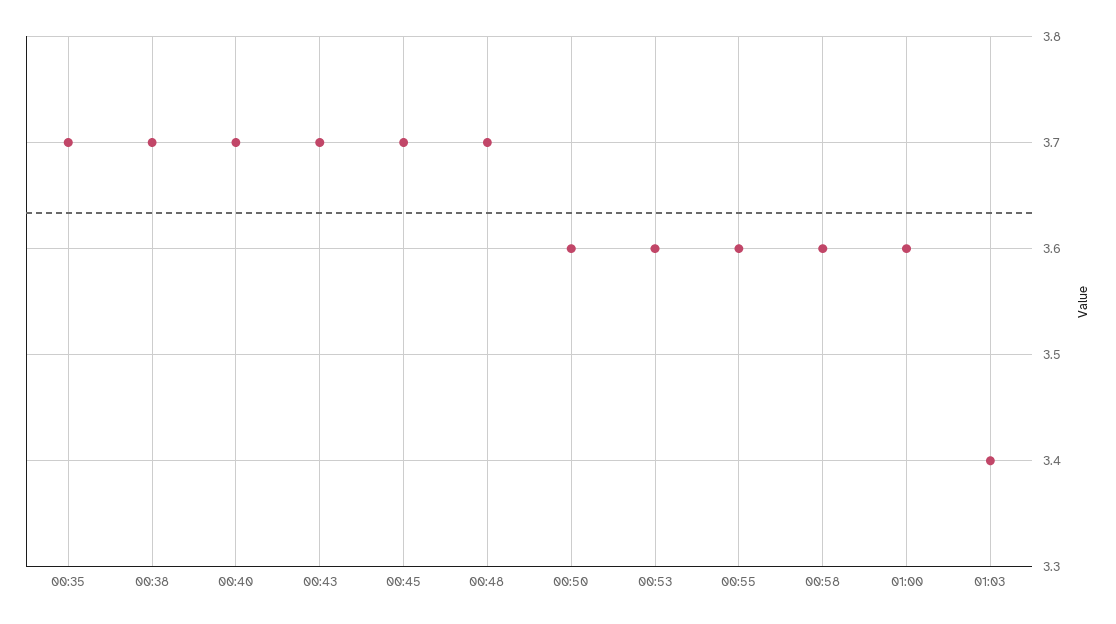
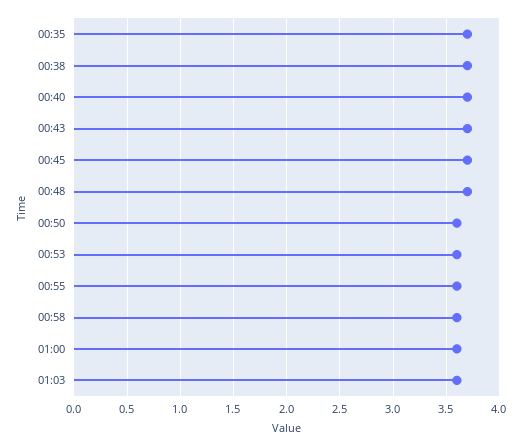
01:03: 3.4 -> 3.6

